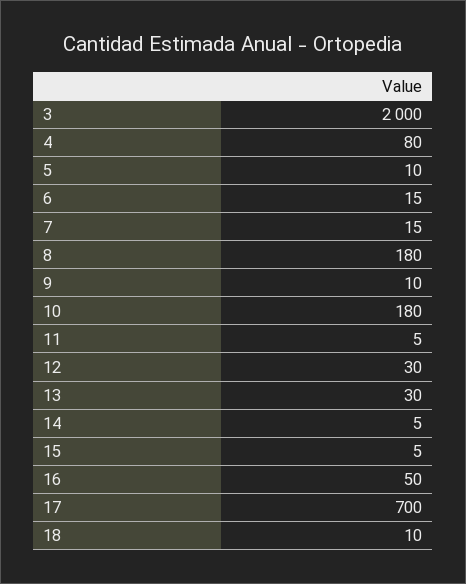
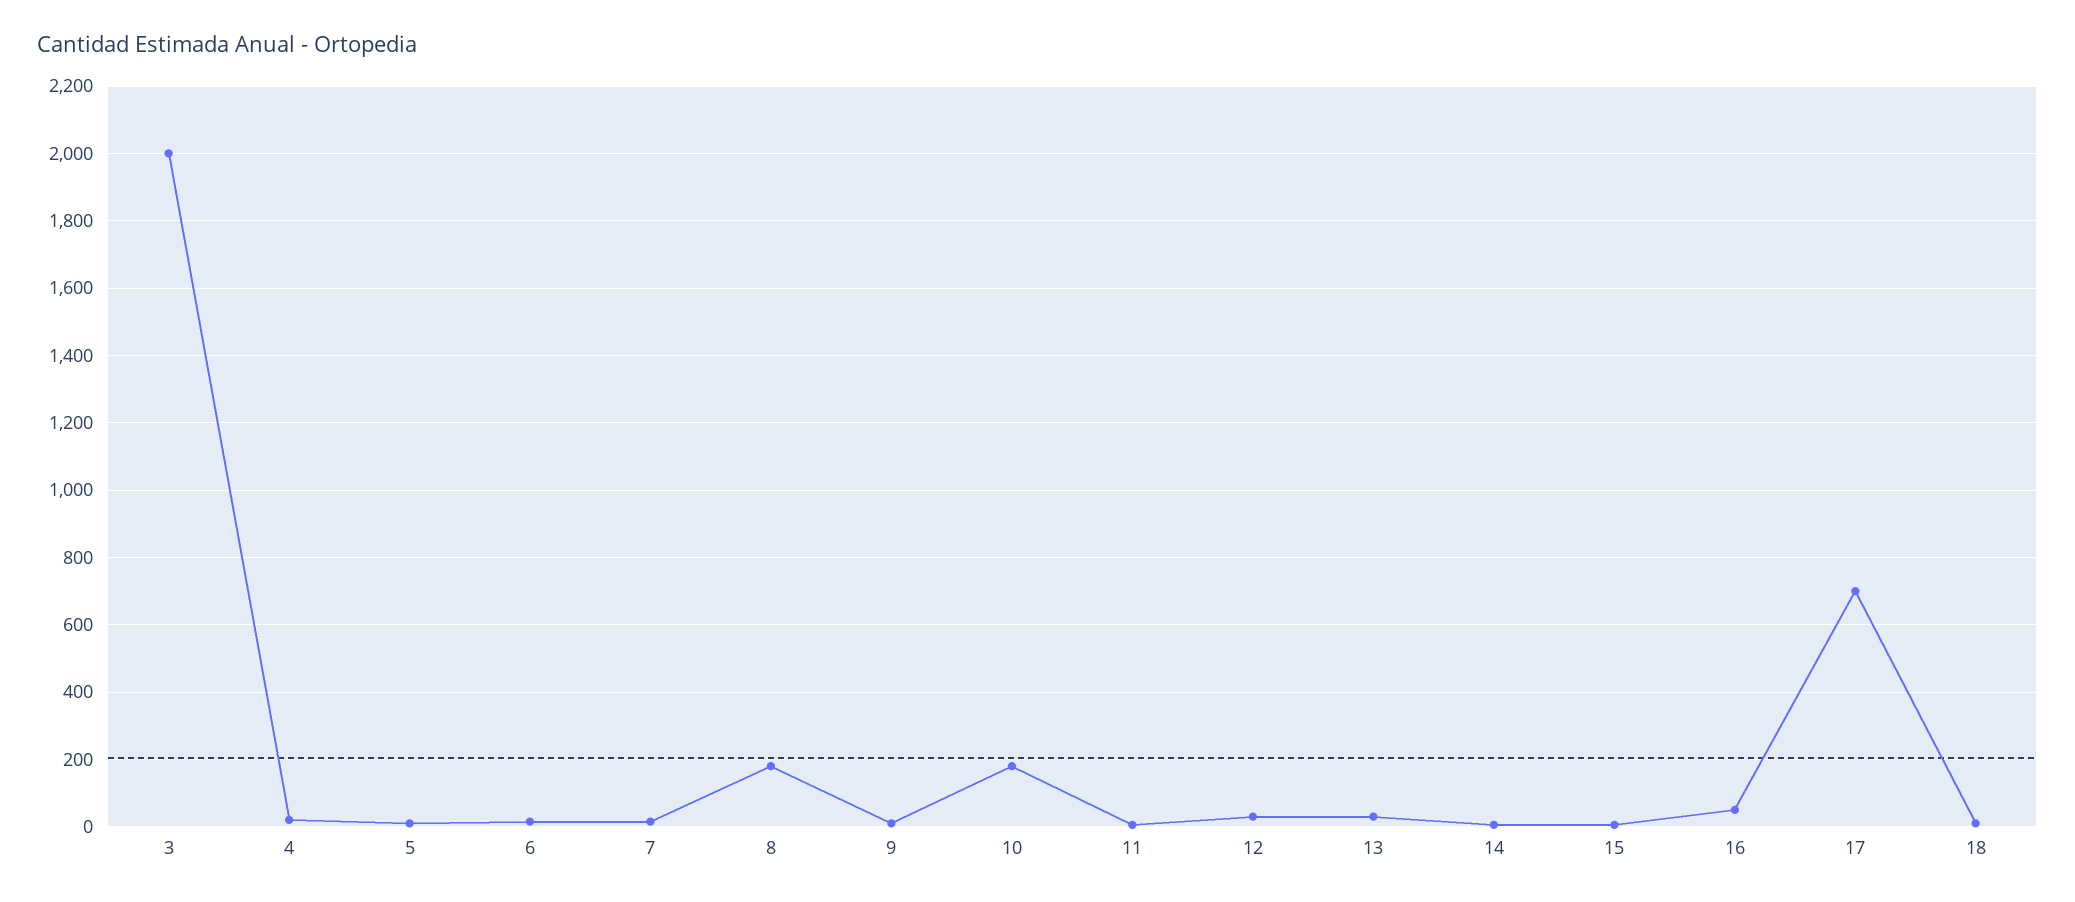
4: 80 -> 20

